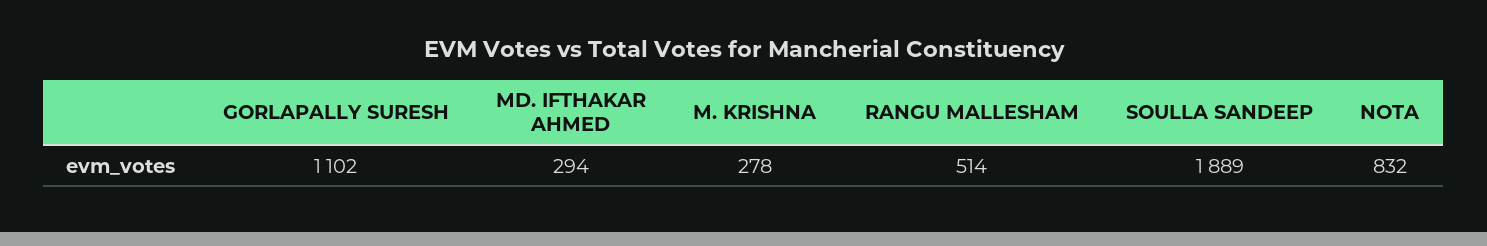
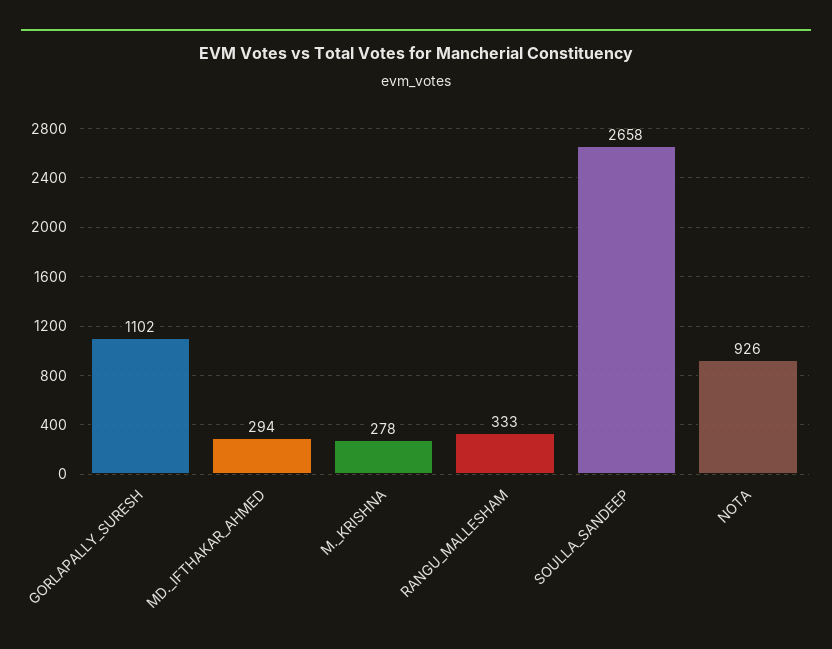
RANGU MALLESHAM: 514 -> 333
SOULLA SANDEEP: 1889 -> 2658
NOTA: 832 -> 926

